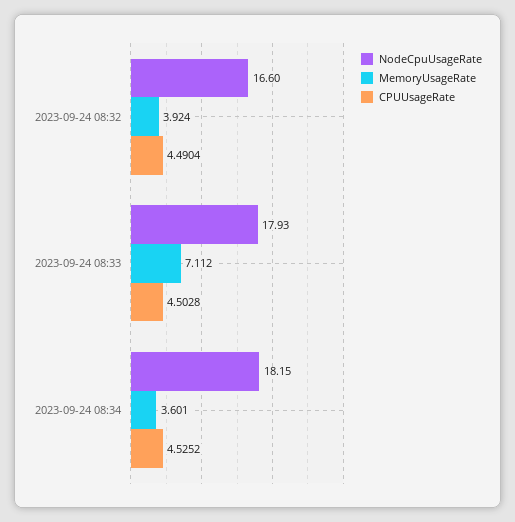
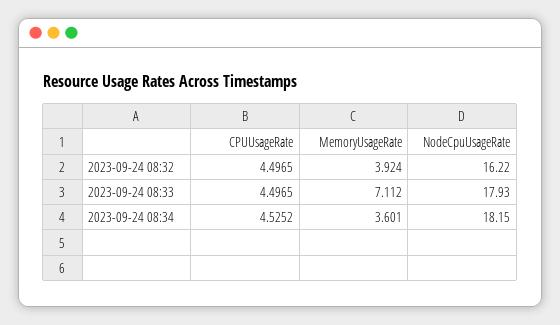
NodeCpuUsageRate, 2023-09-24 08:32: 16.6 -> 16.22
CPUUsageRate, 2023-09-24 08:32: 4.4904 -> 4.4965
CPUUsageRate, 2023-09-24 08:33: 4.5028 -> 4.4965

